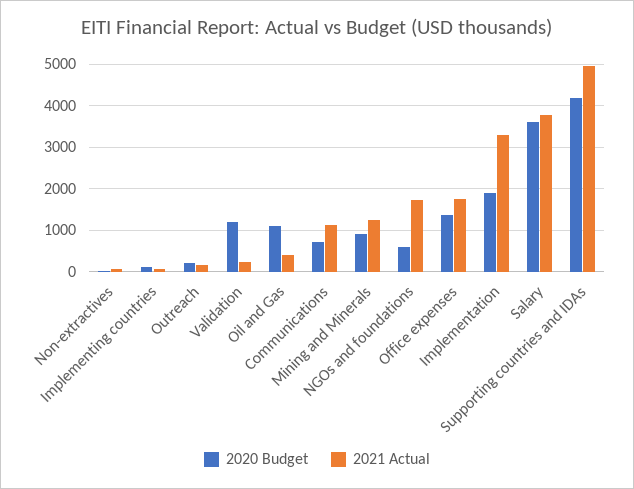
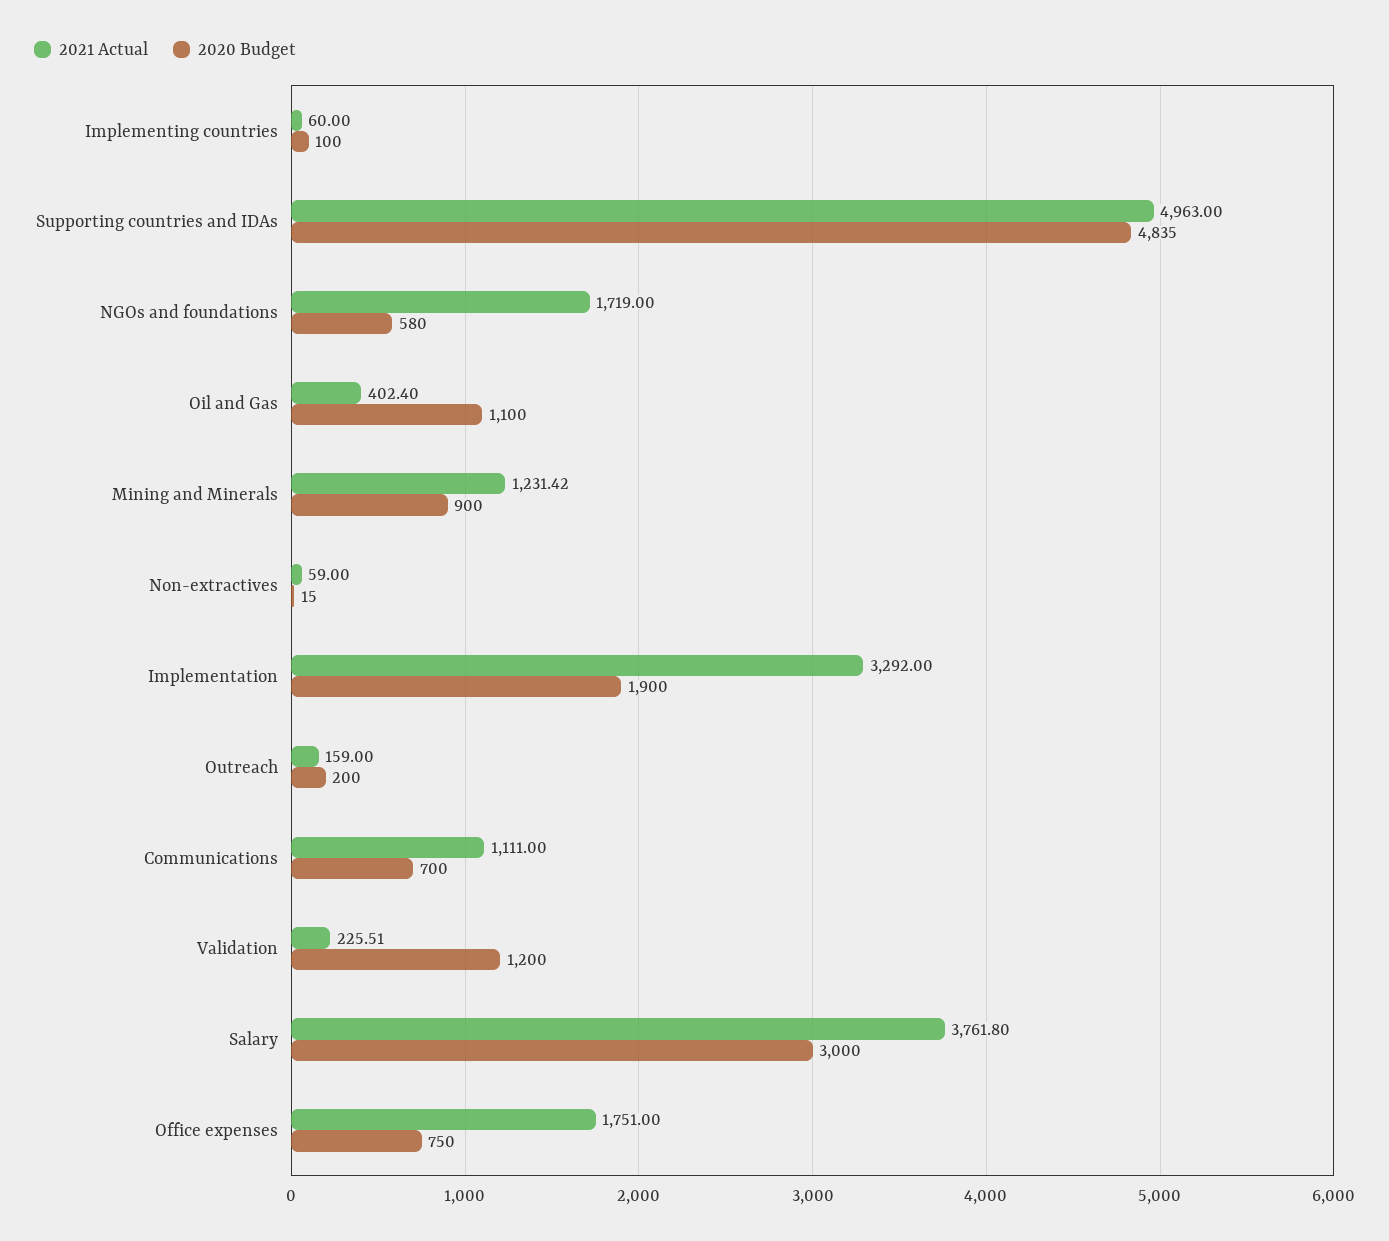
2020 Budget, Office expenses: 1400 -> 750
2020 Budget, Salary: 3600 -> 3000
2020 Budget, Supporting countries and IDAs: 4200 -> 4835

